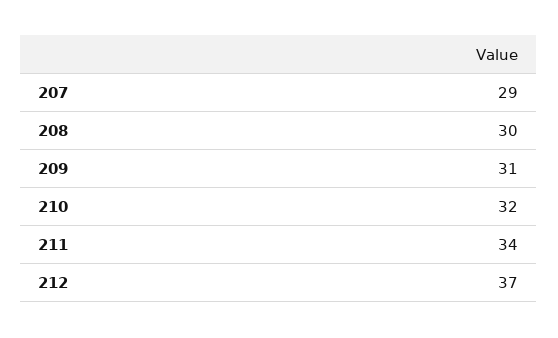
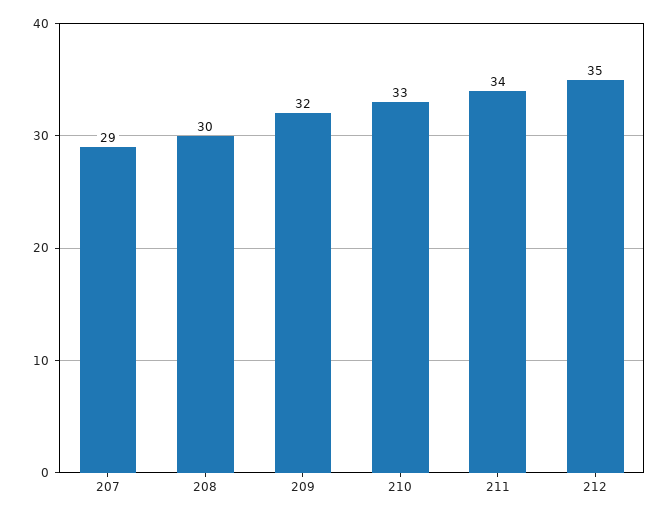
209: 31 -> 32
210: 32 -> 33
212: 37 -> 35

